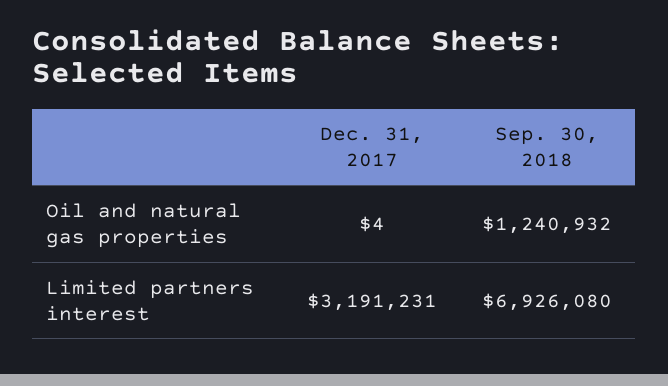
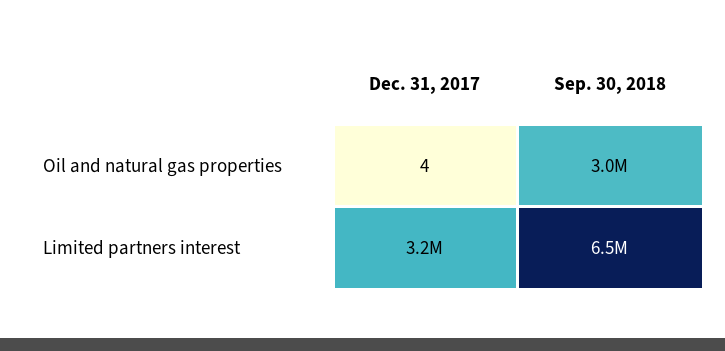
Sep. 30, 2018, Oil and natural gas properties: 1240932 -> 3000000
Sep. 30, 2018, Limited partners interest: 6926080 -> 6500000

